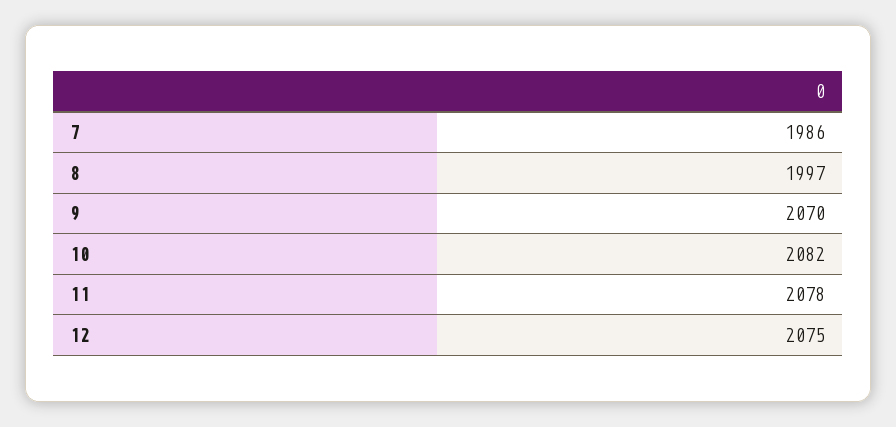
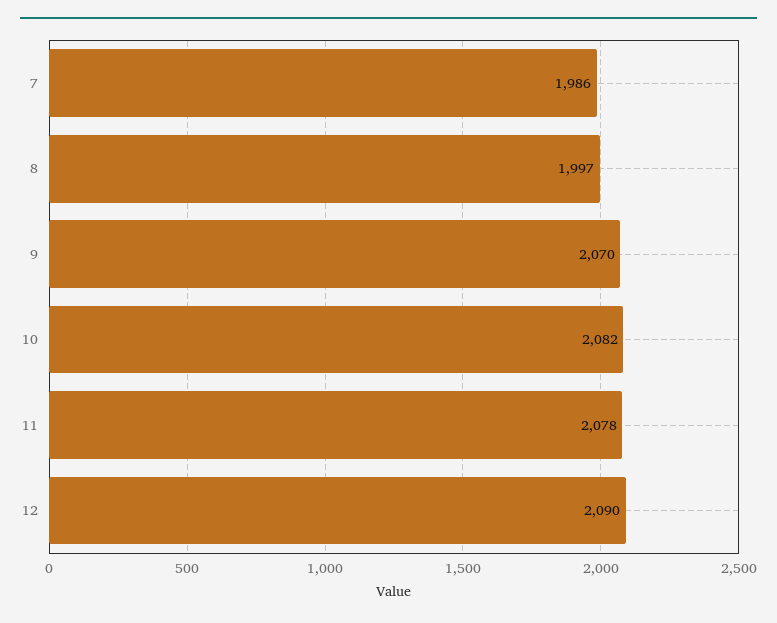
12: 2075 -> 2090

